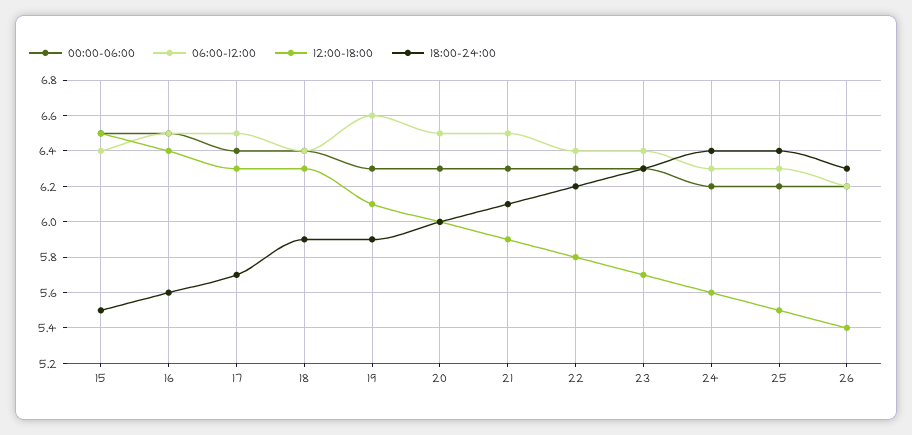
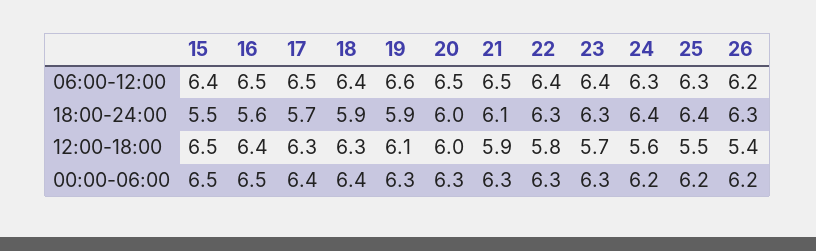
18:00-24:00, 22: 6.2 -> 6.3

